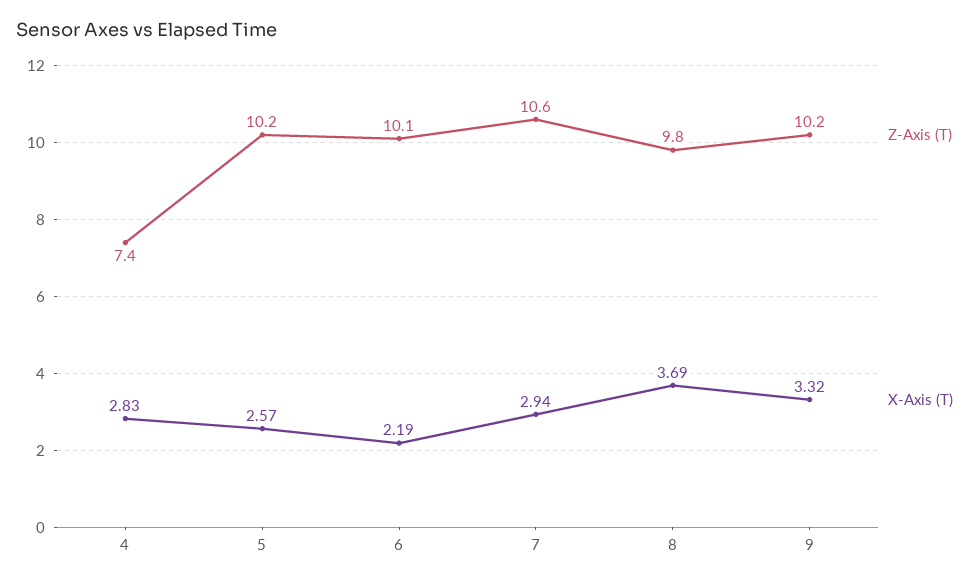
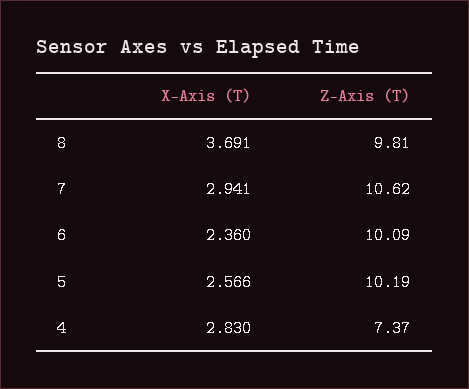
X-Axis (T), 6: 2.19 -> 2.36
Z-Axis (T), 9: 10.2 -> none
X-Axis (T), 9: 3.32 -> none

